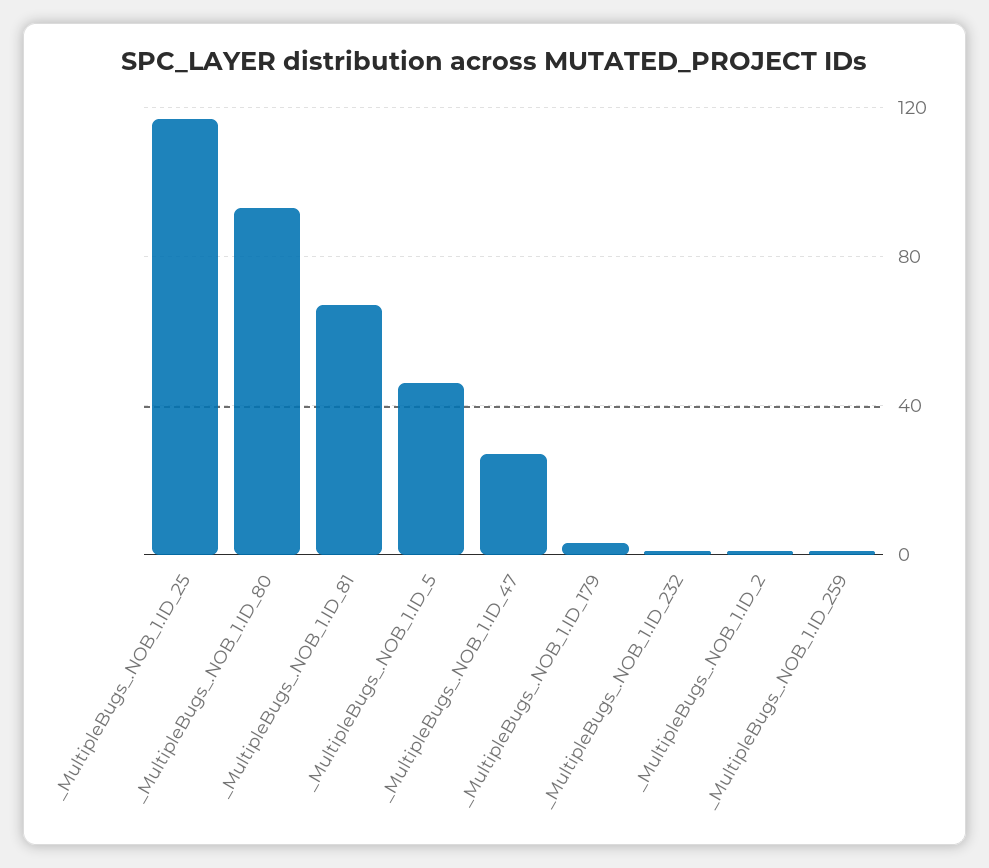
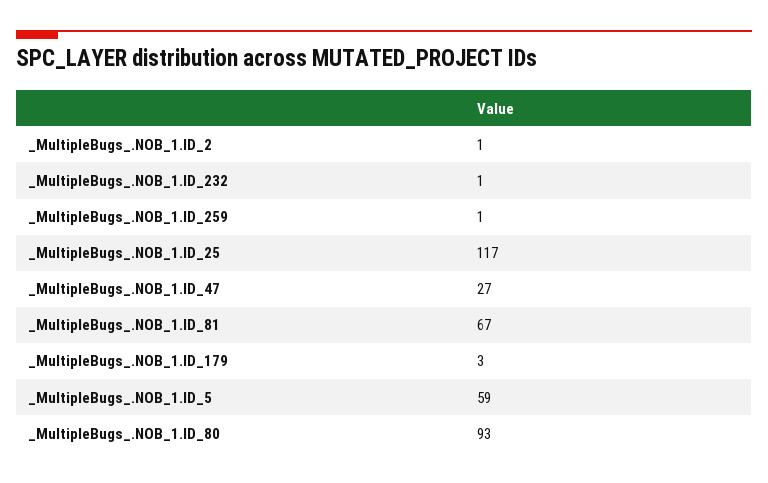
_MultipleBugs_.NOB_1.ID_5: 45 -> 59

